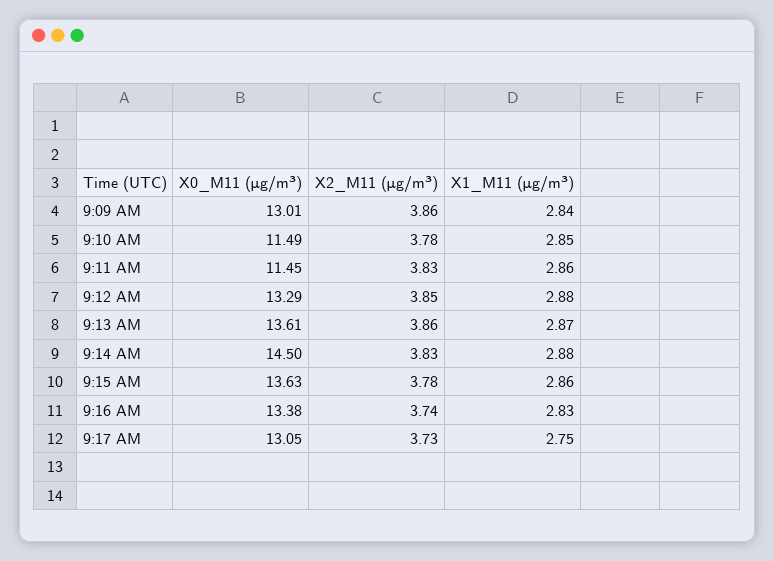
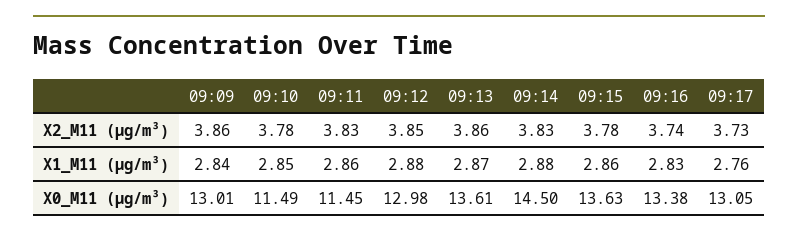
X0_M11 (μg/m³), 9:12 AM: 13.29 -> 12.98
X1_M11 (μg/m³), 9:17 AM: 2.75 -> 2.76

